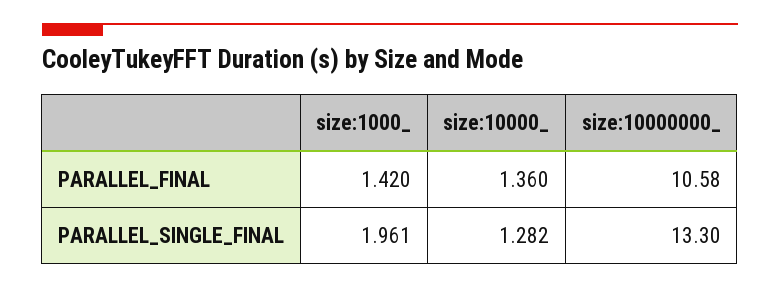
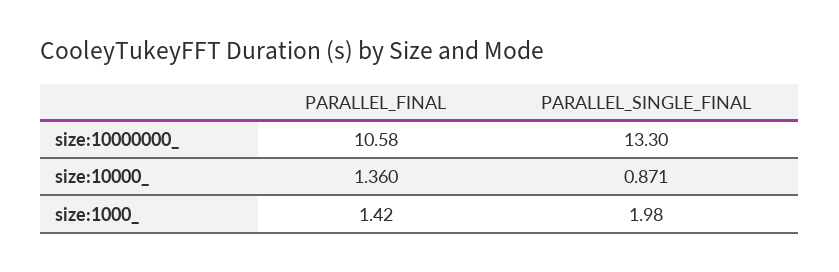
size:1000_, PARALLEL_SINGLE_FINAL: 1.961 -> 1.98
size:10000_, PARALLEL_SINGLE_FINAL: 1.282 -> 0.871

